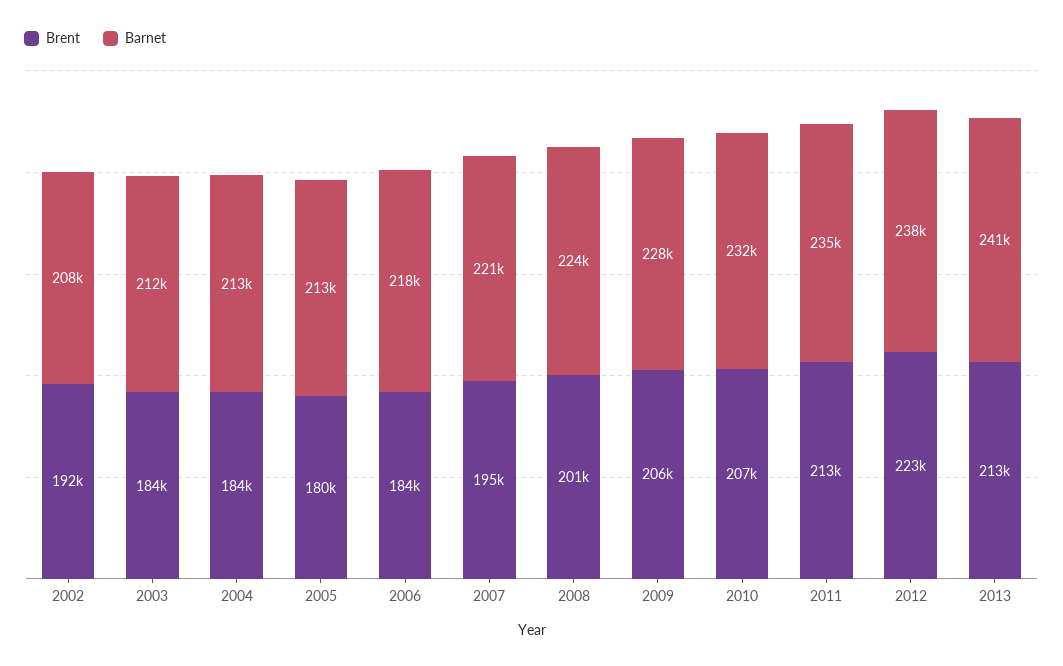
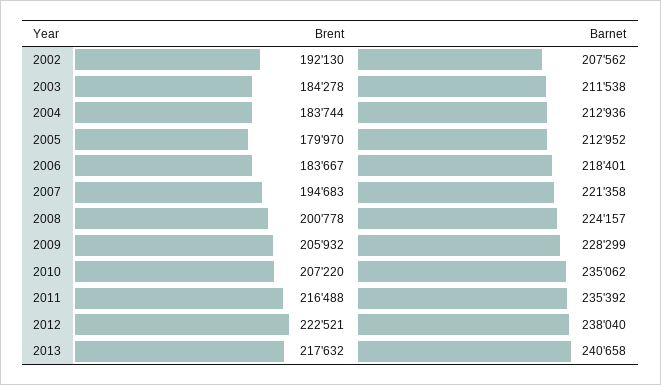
Barnet, 2010: 232000 -> 235062
Brent, 2011: 213000 -> 216488
Brent, 2013: 213000 -> 217632

